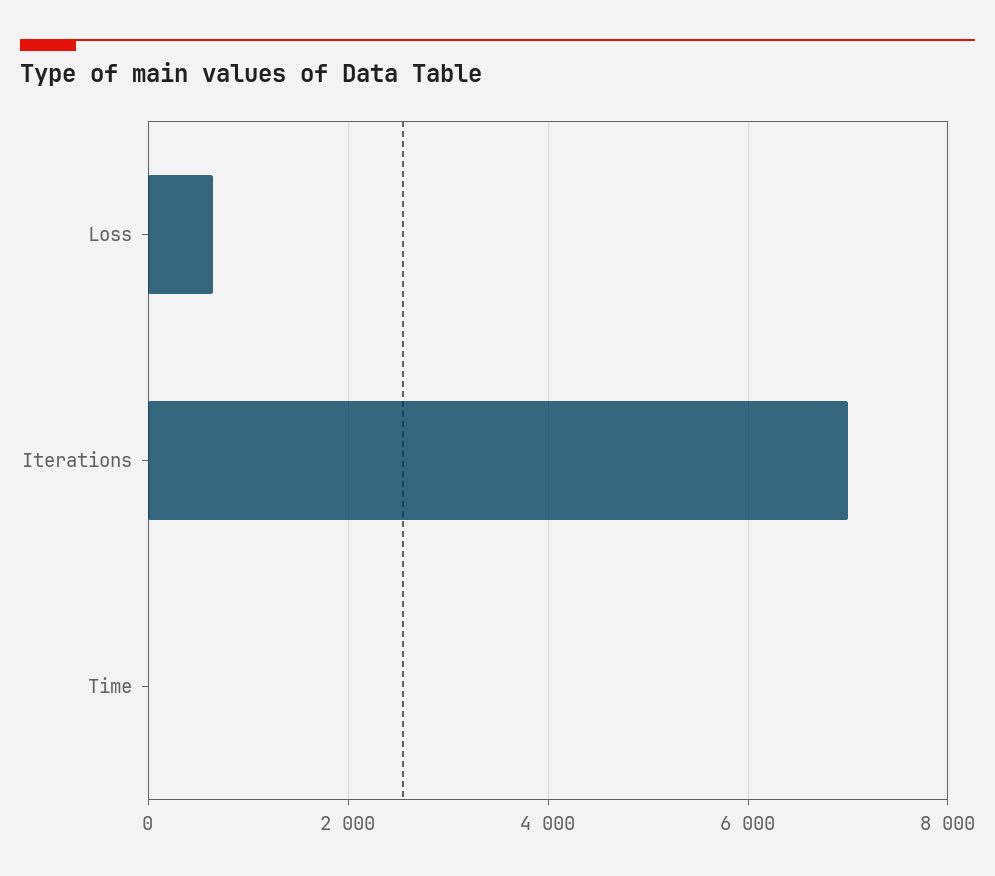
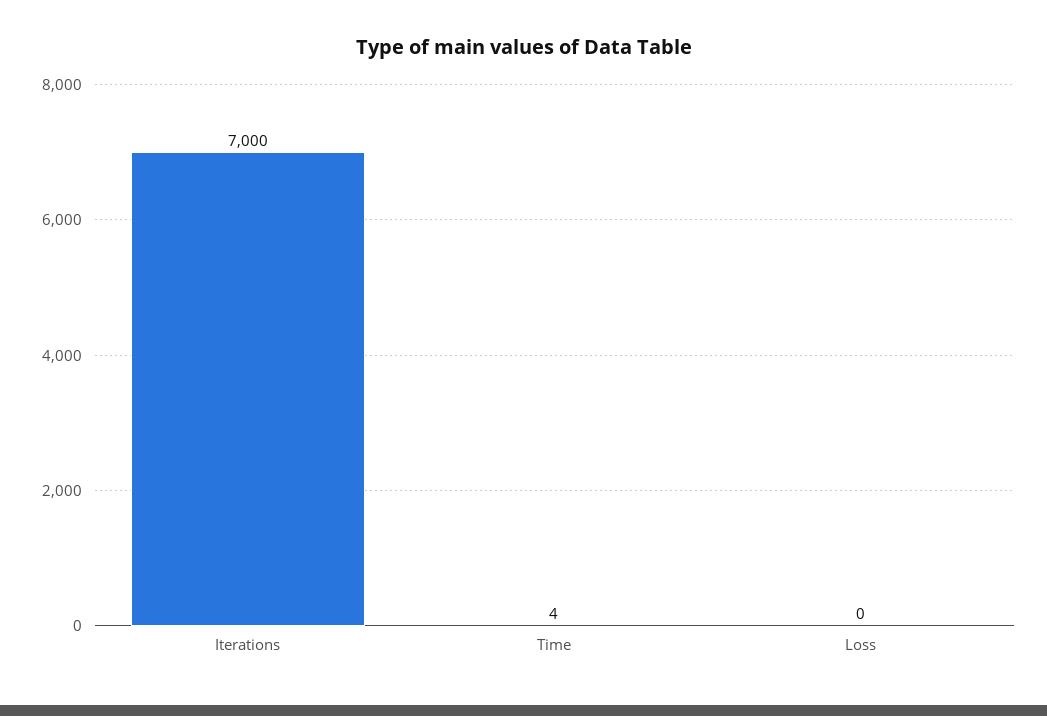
Loss: 600 -> 0

